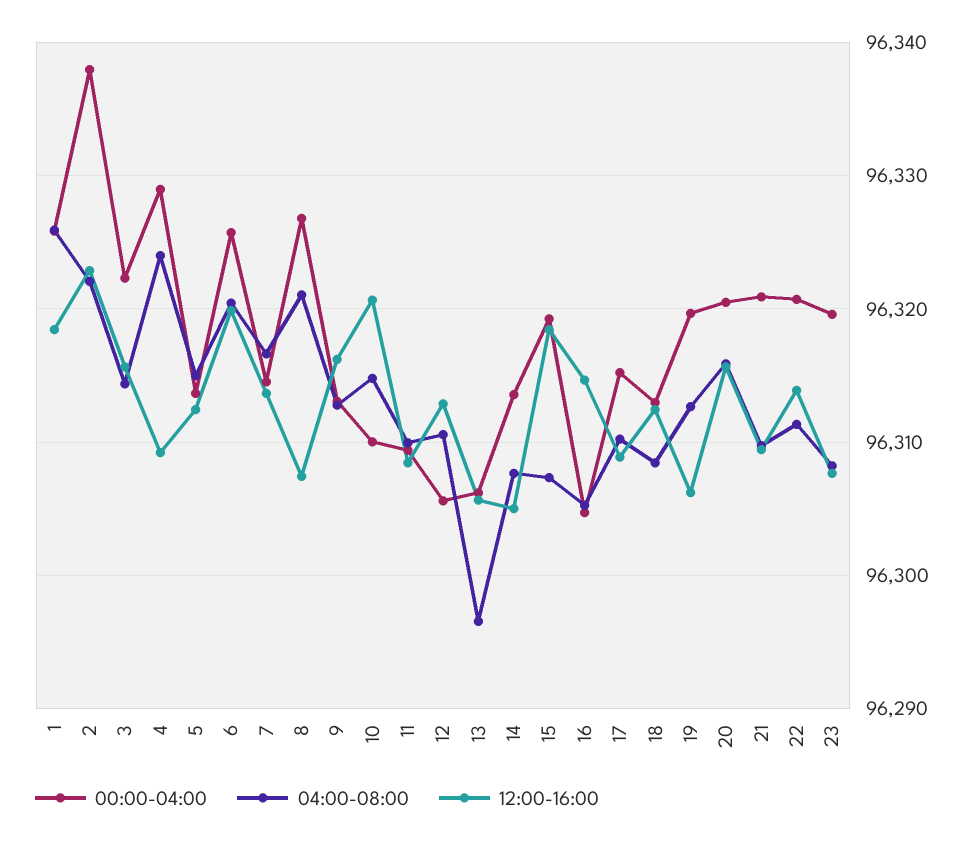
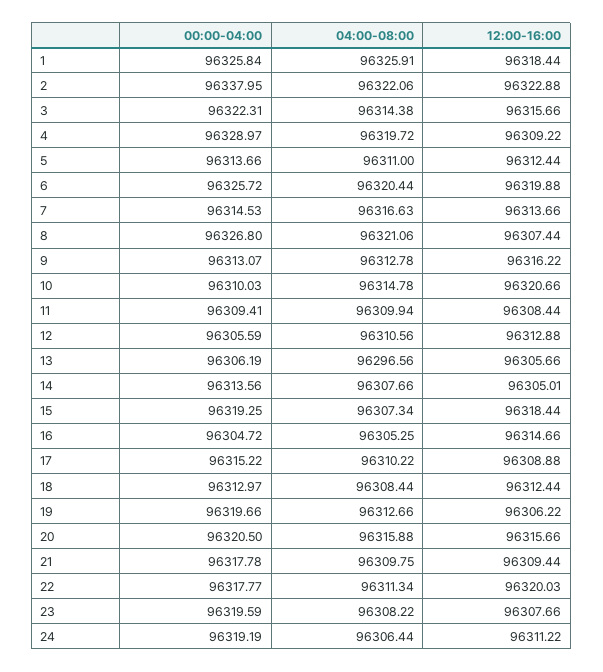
04:00-08:00, 4: 96324 -> 96319.72
04:00-08:00, 5: 96315 -> 96311
00:00-04:00, 21: 96321 -> 96317.78
00:00-04:00, 22: 96321 -> 96317.77
12:00-16:00, 22: 96314 -> 96320.03
00:00-04:00, 24: none -> 96319.19
04:00-08:00, 24: none -> 96306.44
12:00-16:00, 24: none -> 96311.22

